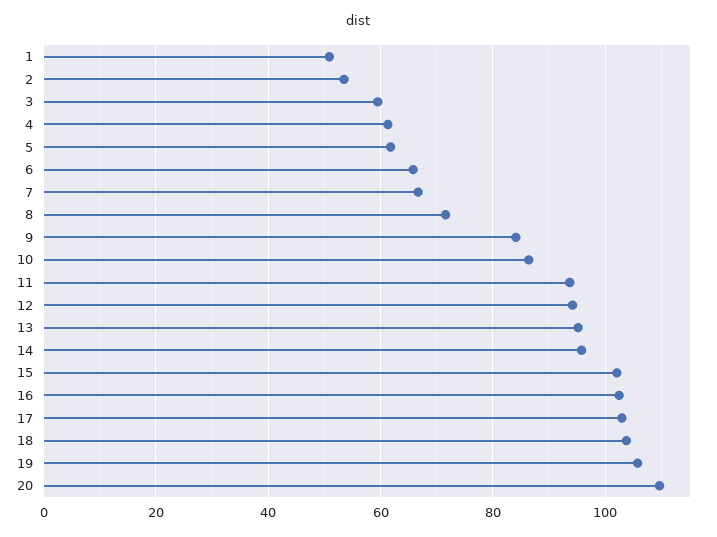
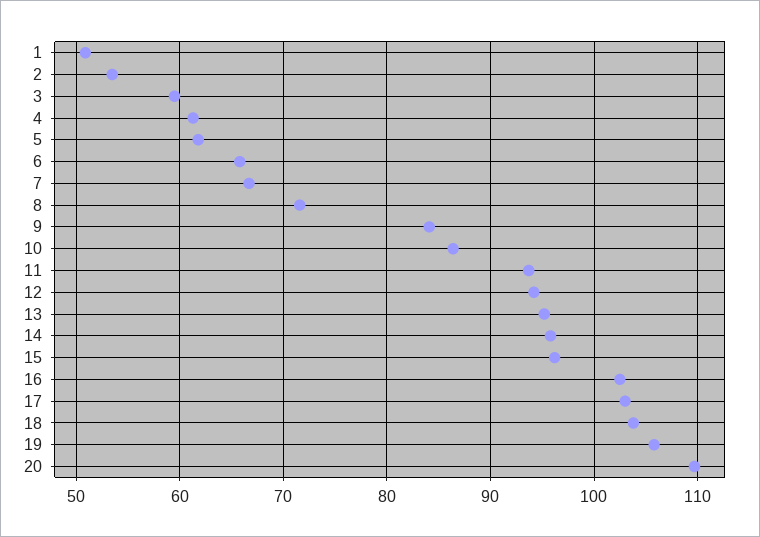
15: 102 -> 96

